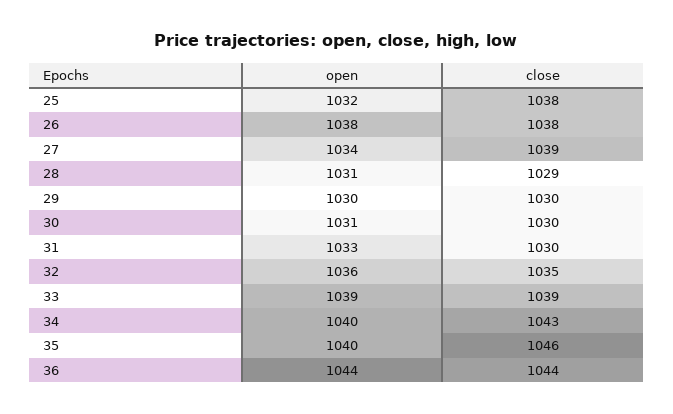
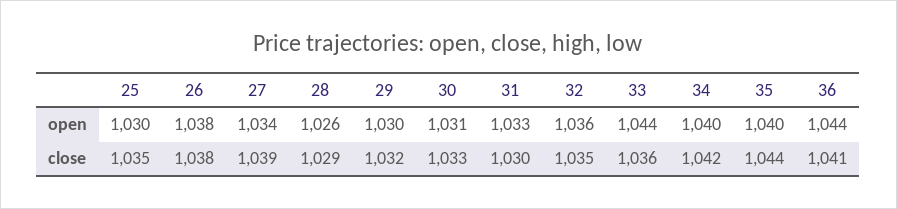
open, 25: 1032 -> 1030
close, 25: 1038 -> 1035
open, 28: 1031 -> 1026
close, 29: 1030 -> 1032
close, 30: 1030 -> 1033
open, 33: 1039 -> 1044
close, 33: 1039 -> 1036
close, 34: 1043 -> 1042
close, 35: 1046 -> 1044
close, 36: 1044 -> 1041

